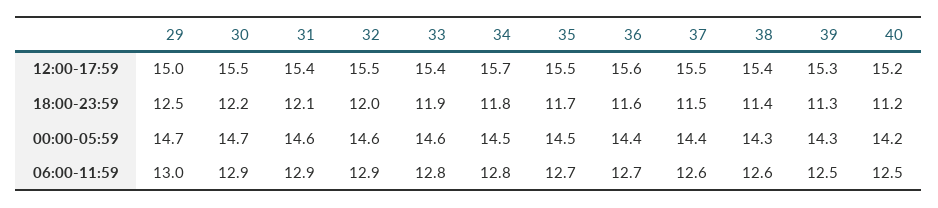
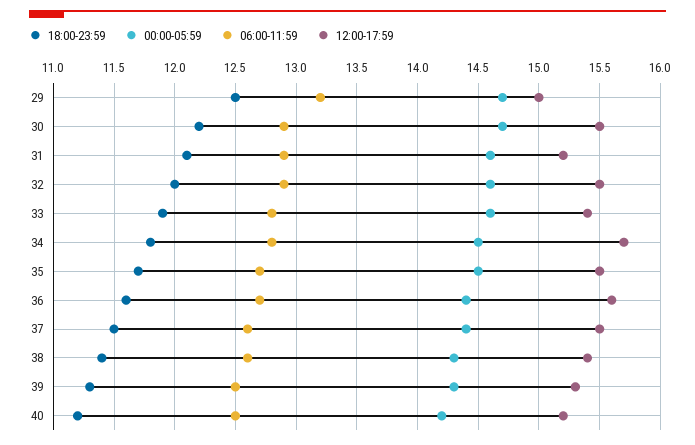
12:00-17:59, 31: 15.4 -> 15.2
06:00-11:59, 29: 13 -> 13.2

